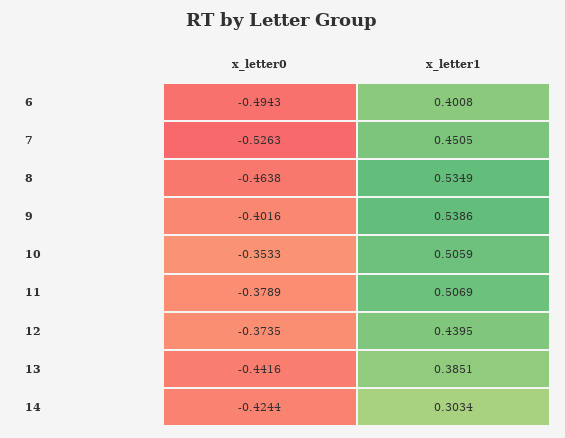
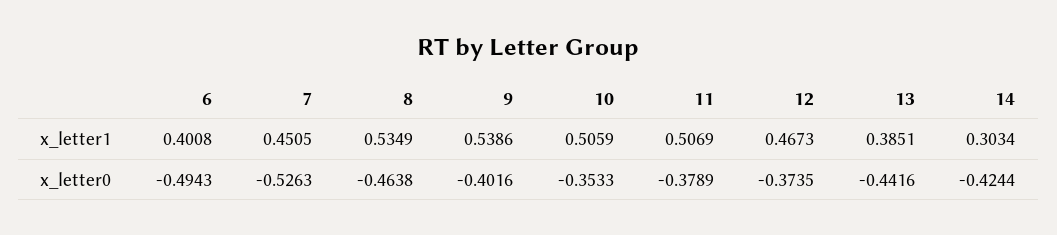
x_letter1, 12: 0.4395 -> 0.4673

